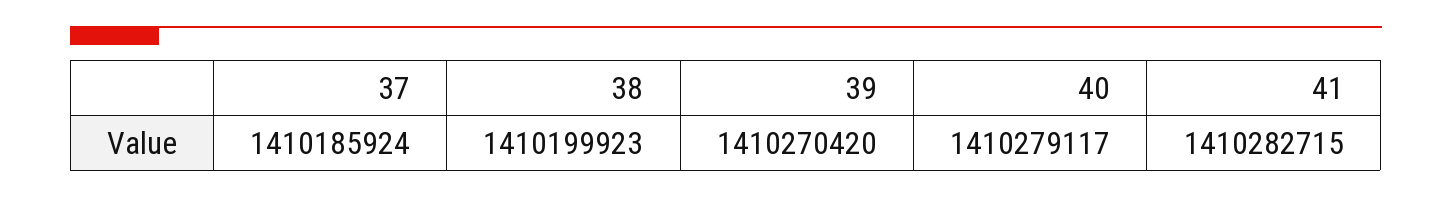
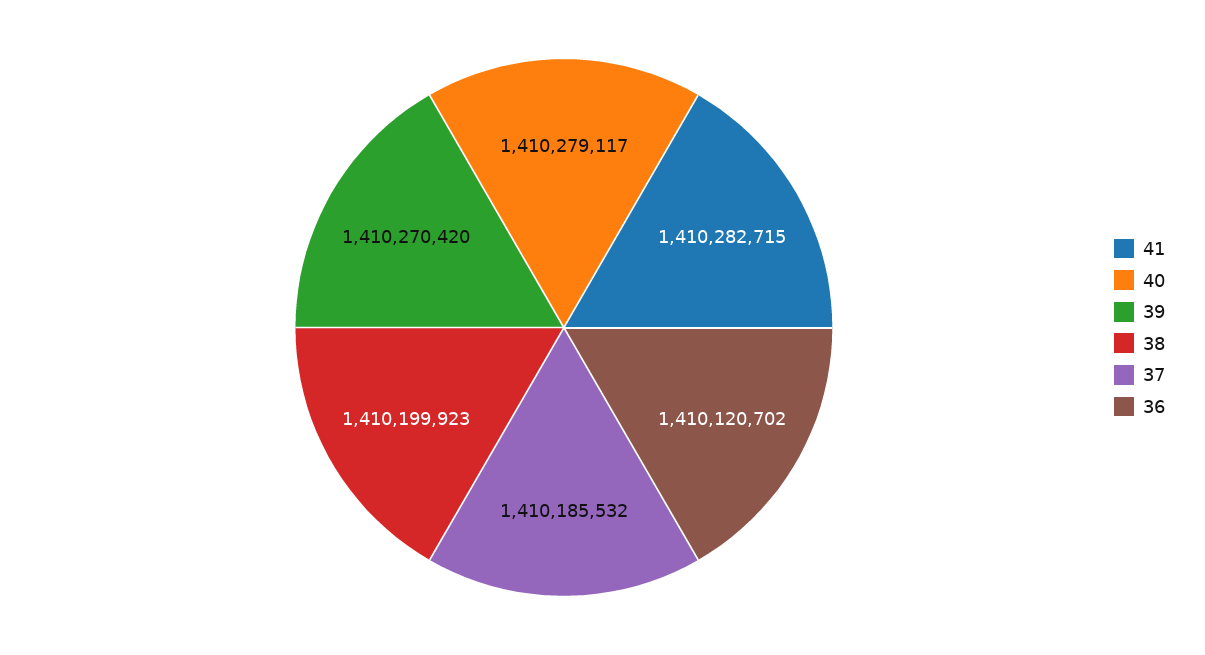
37: 1410185924 -> 1410185532
36: none -> 1410120702

